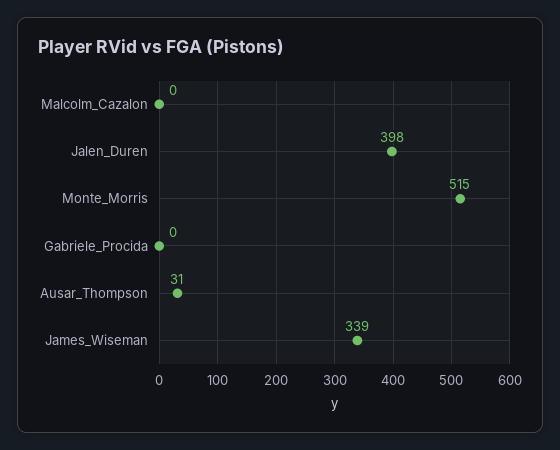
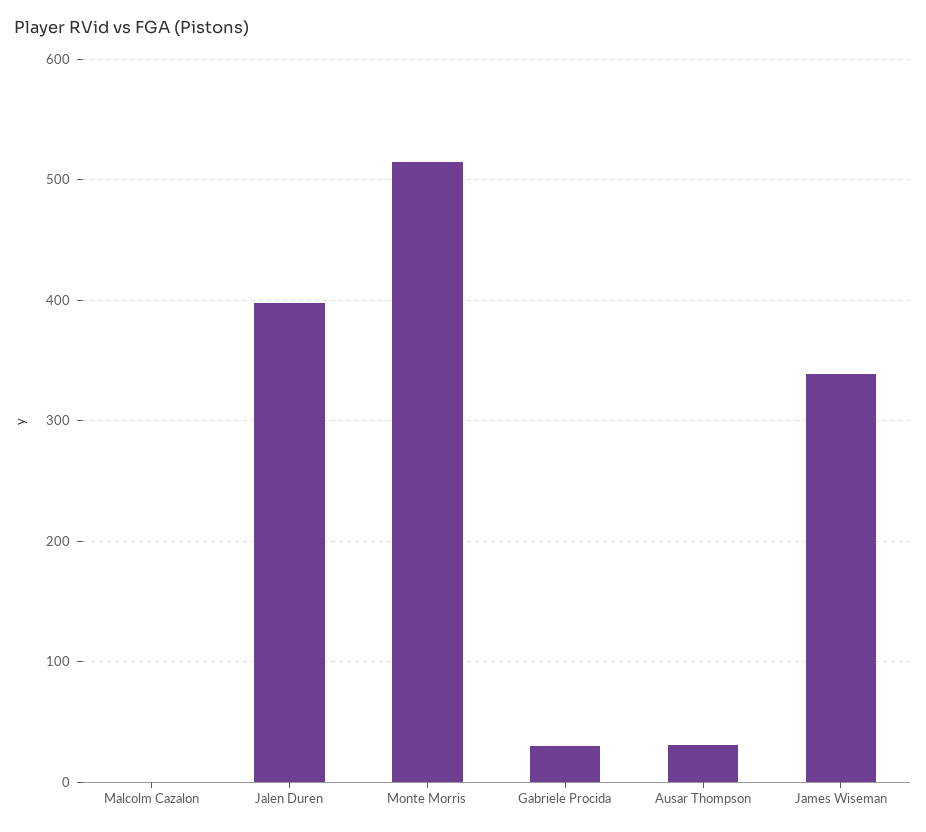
Gabriele_Procida: 0 -> 30

